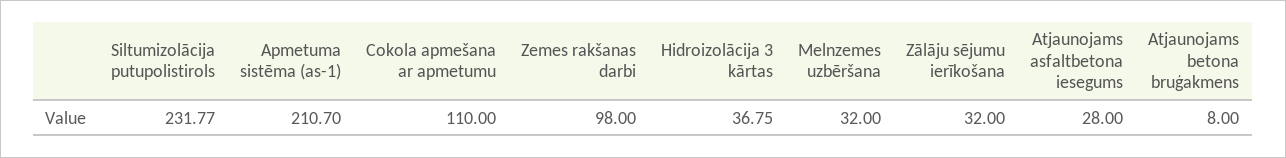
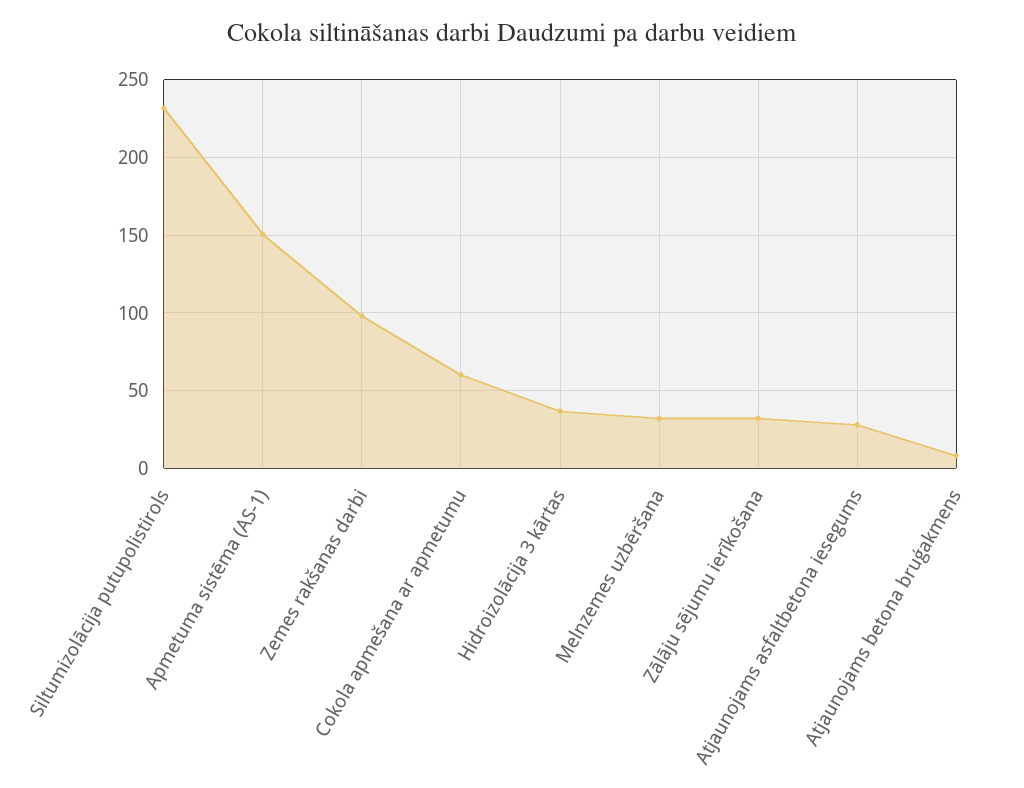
Apmetuma sistēma (as-1): 210.7 -> 150
Cokola apmešana ar apmetumu: 110 -> 60

